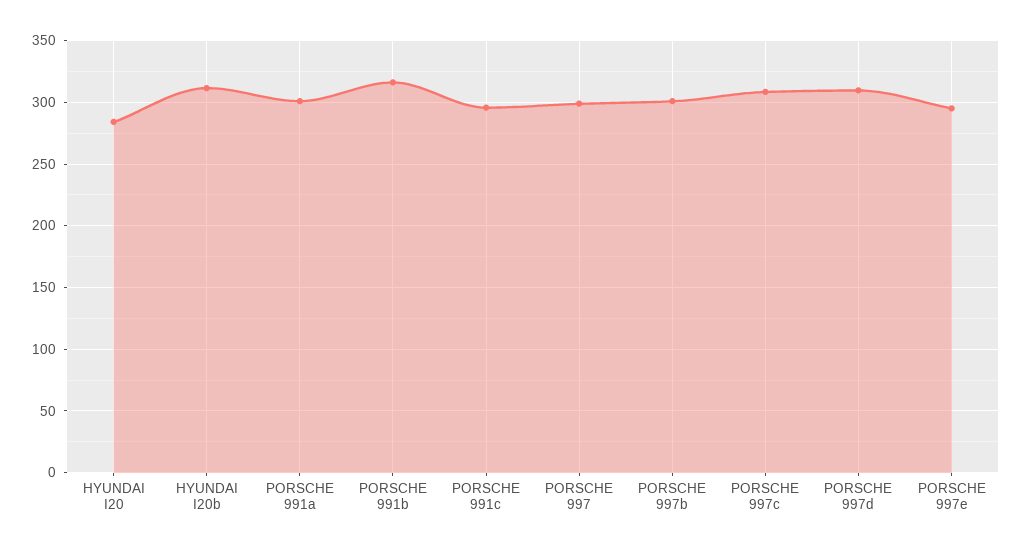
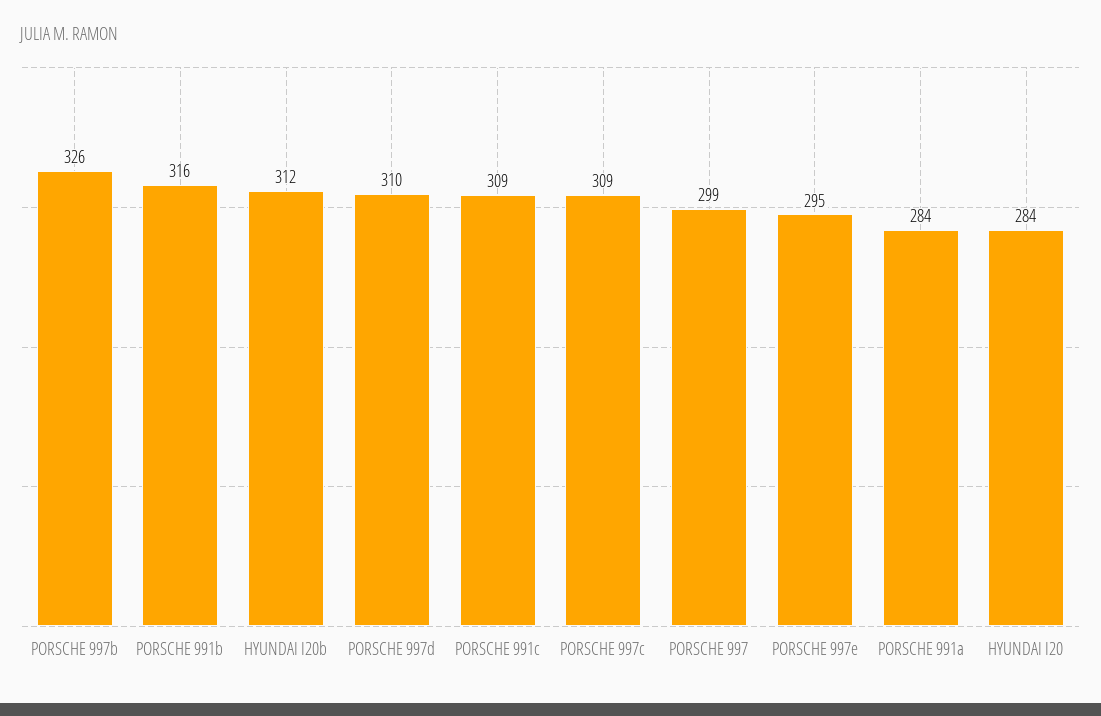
PORSCHE 991a: 300 -> 284
PORSCHE 991c: 295 -> 309
PORSCHE 997b: 300 -> 326

